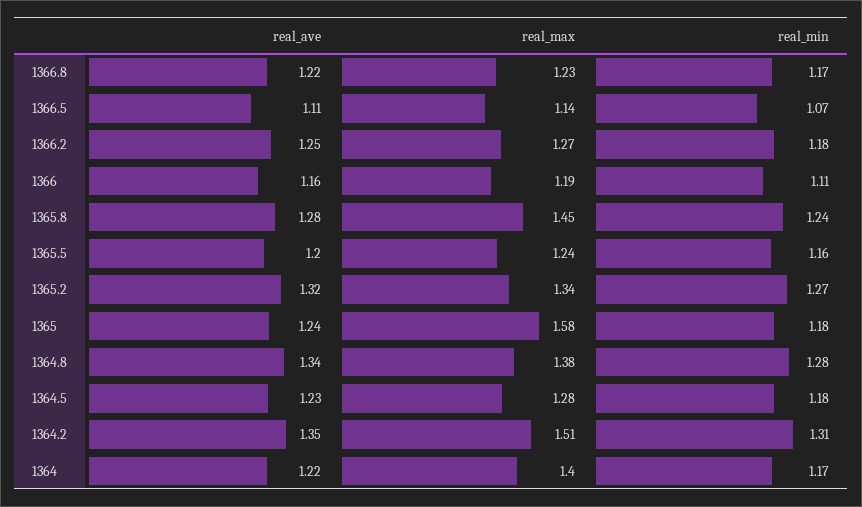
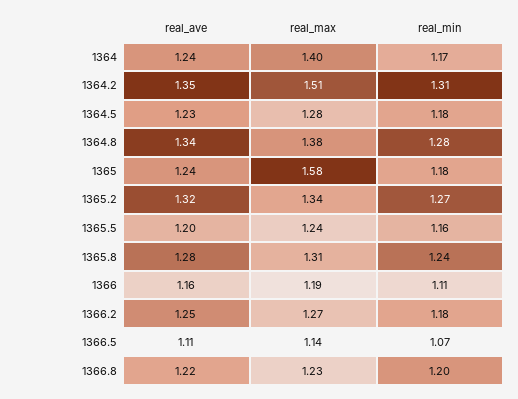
real_min, 1366.8: 1.17 -> 1.2
real_max, 1365.8: 1.45 -> 1.31
real_ave, 1364: 1.22 -> 1.24

